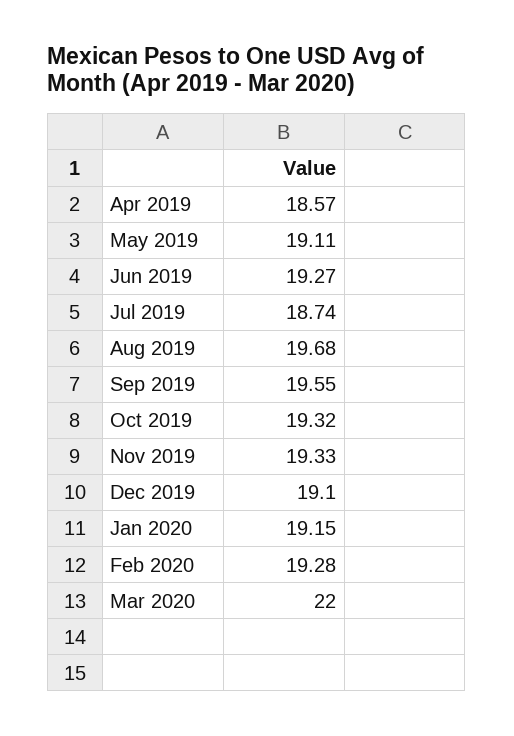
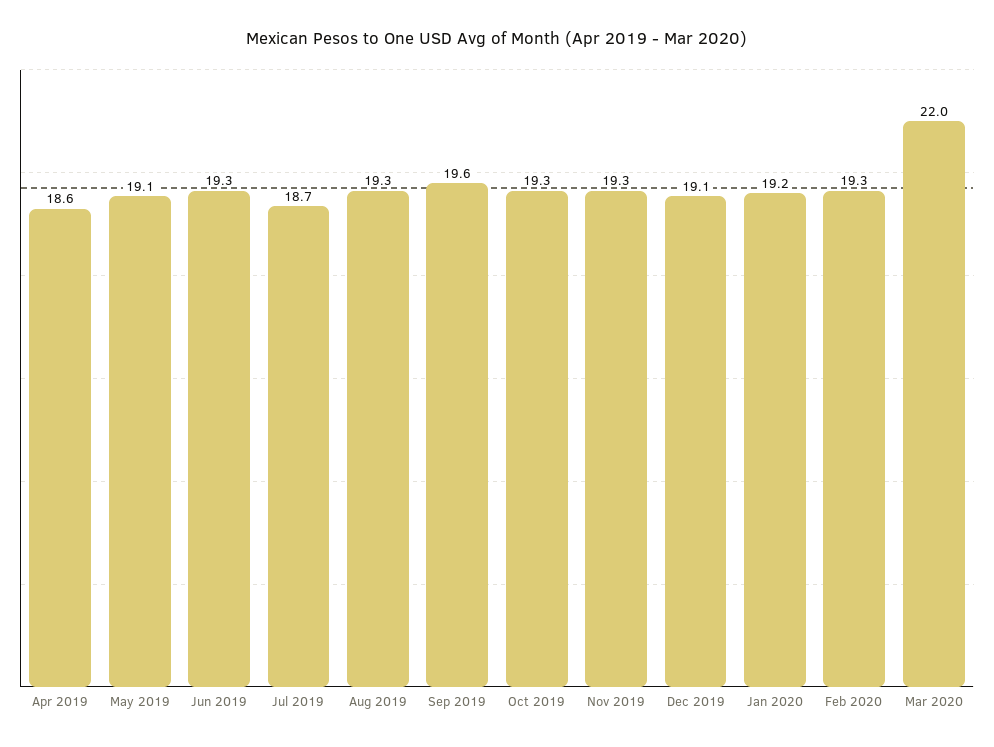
Aug 2019: 19.68 -> 19.3

